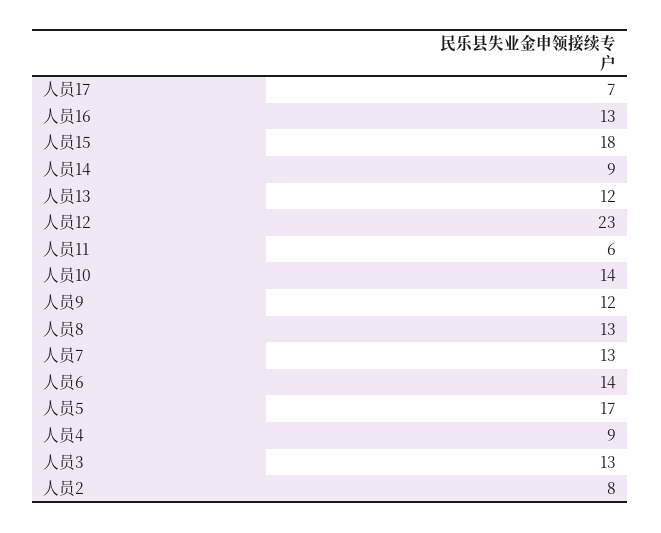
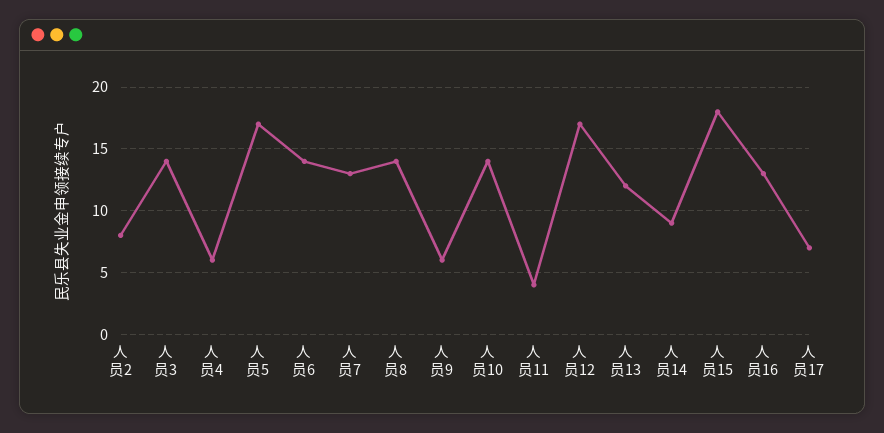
人员12: 23 -> 17
人员11: 6 -> 4
人员9: 12 -> 6
人员8: 13 -> 14
人员4: 9 -> 6
人员3: 13 -> 14

